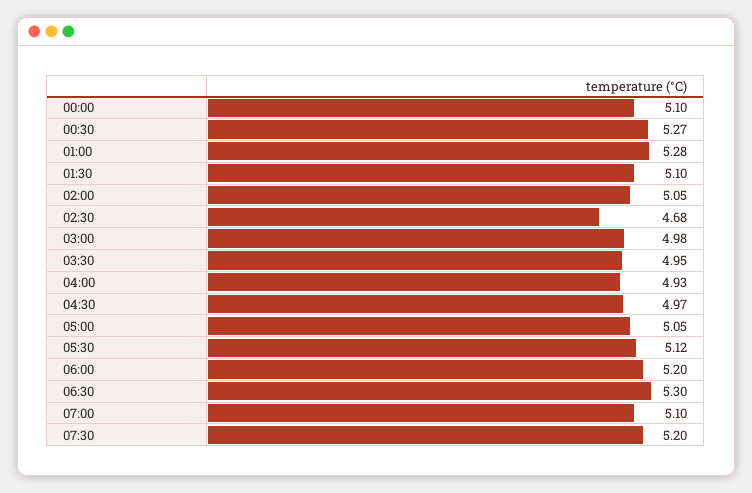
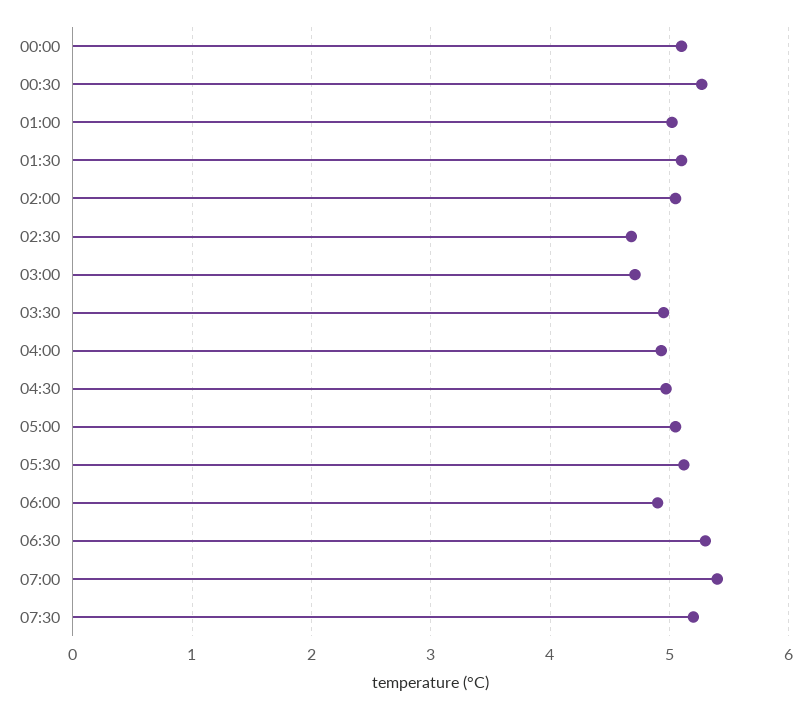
01:00: 5.28 -> 5
03:00: 4.98 -> 4.7
06:00: 5.2 -> 4.9
07:00: 5.1 -> 5.4

